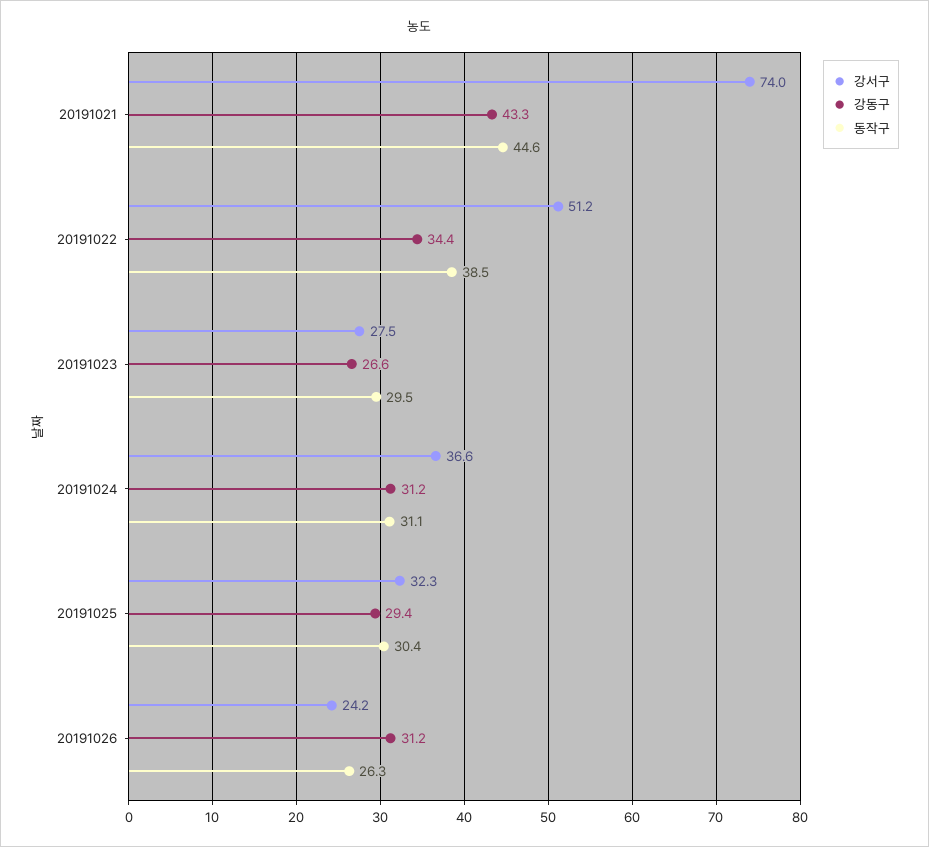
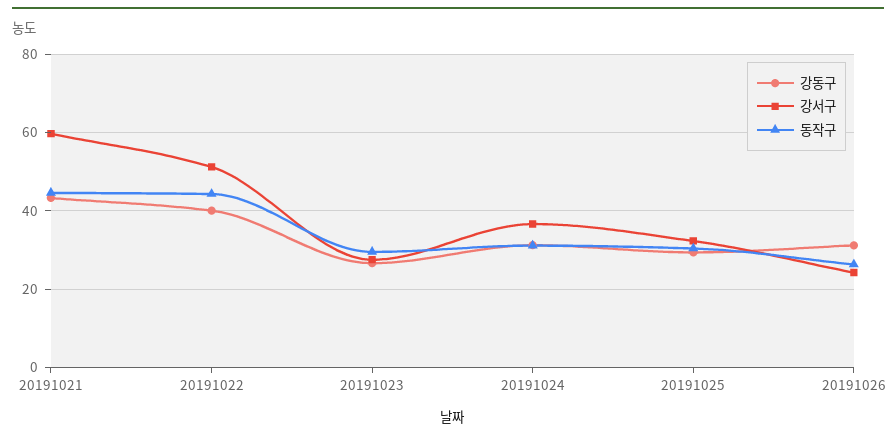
강서구, 20191021: 74 -> 60
강동구, 20191022: 34.4 -> 40
동작구, 20191022: 38.5 -> 44

